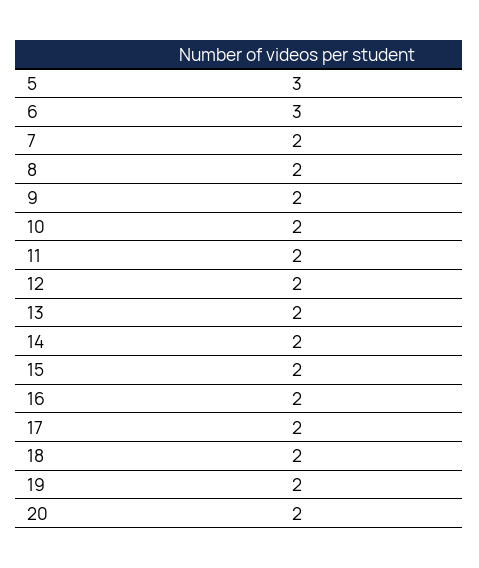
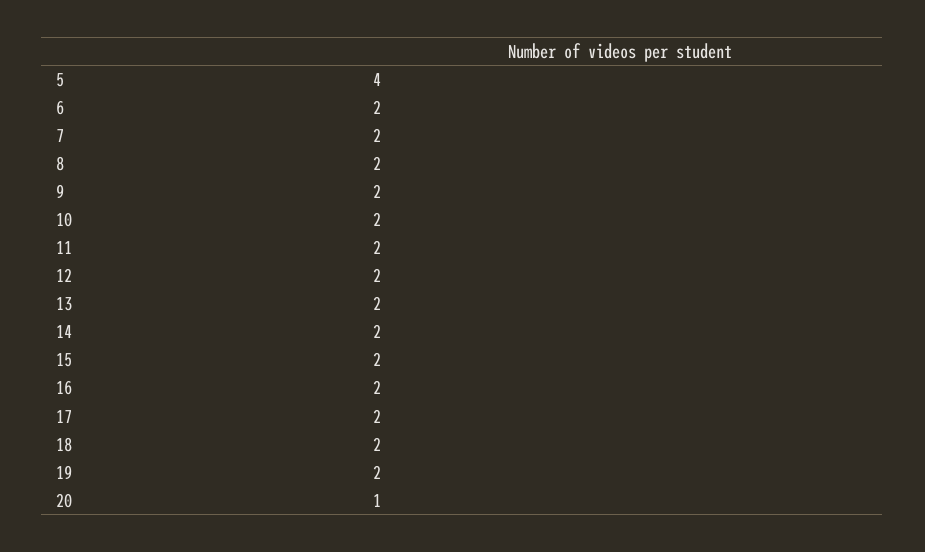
5: 3 -> 4
6: 3 -> 2
20: 2 -> 1

